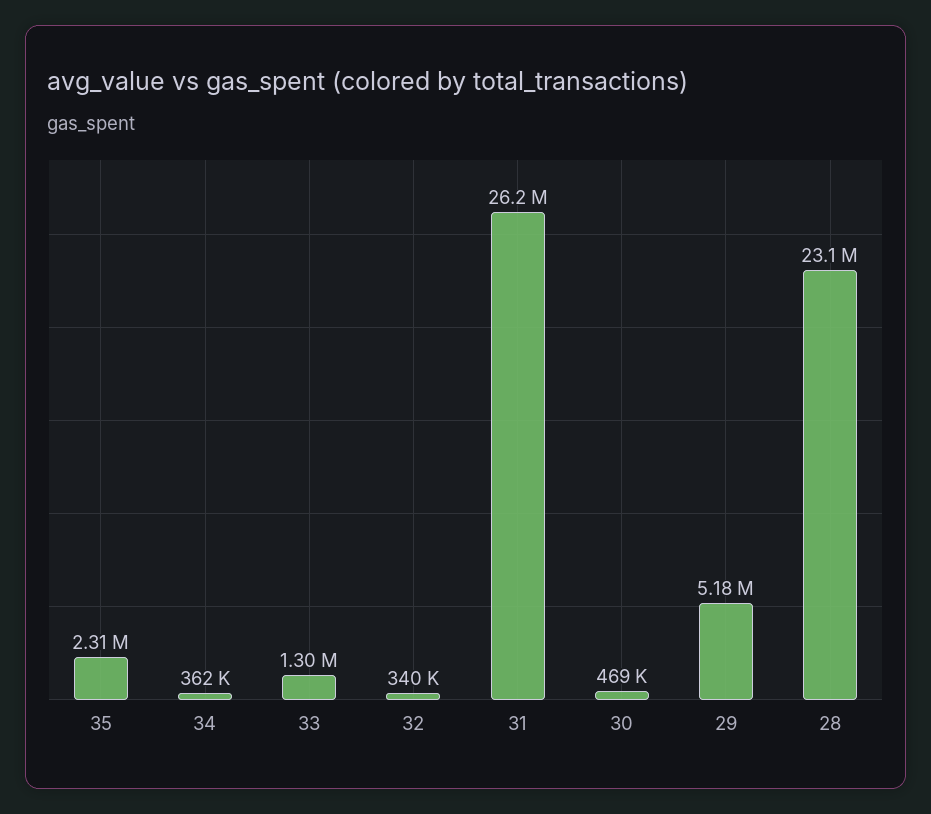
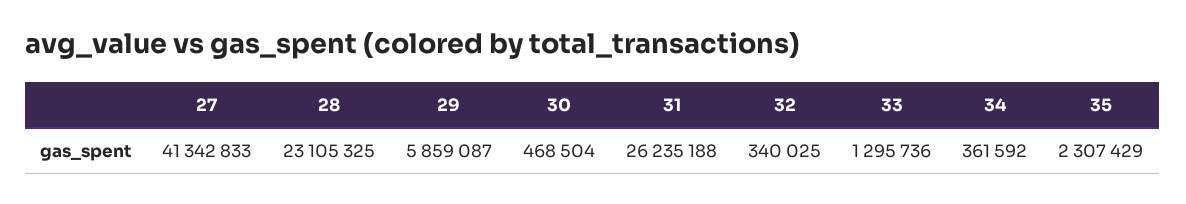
29: 5180000 -> 5859087
27: none -> 41342833

